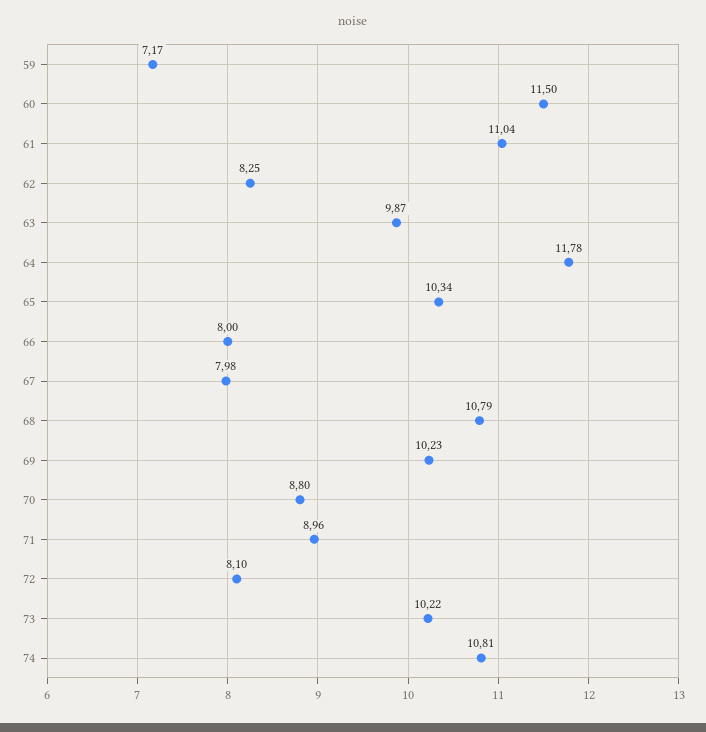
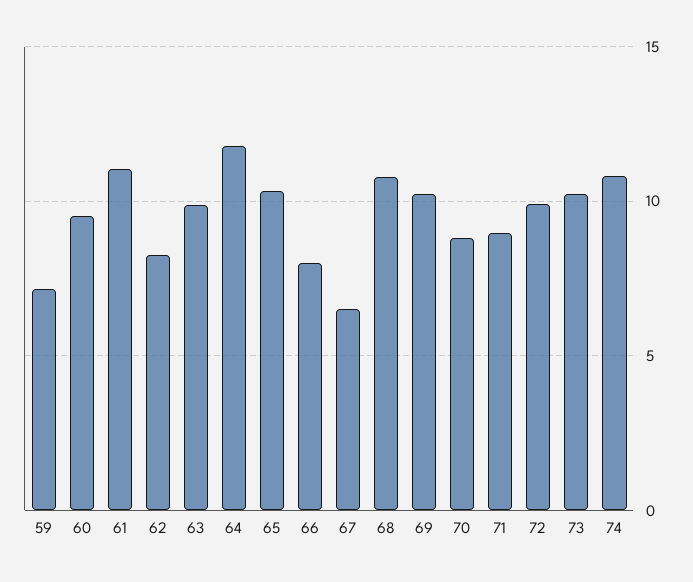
60: 11.5 -> 9.5
67: 7.98 -> 6.5
72: 8.1 -> 10

